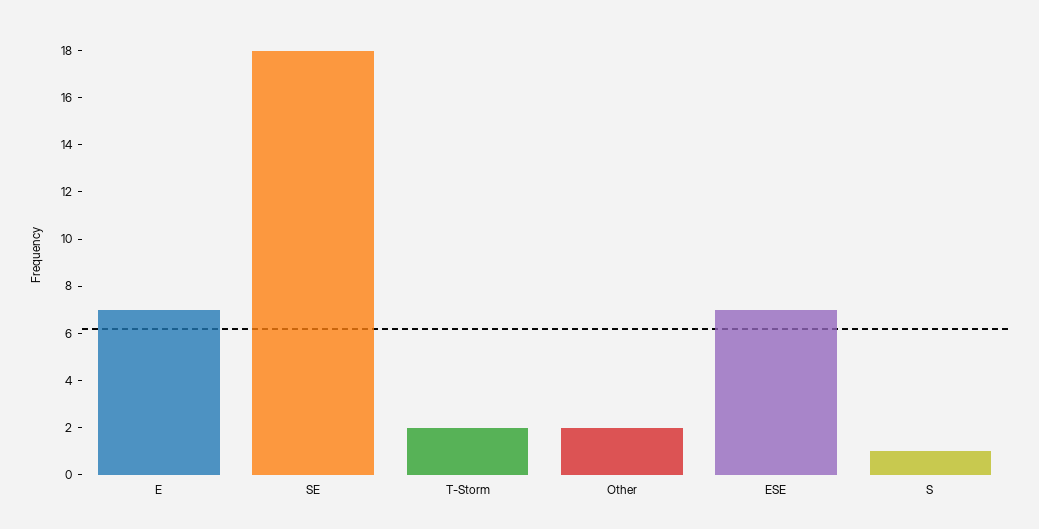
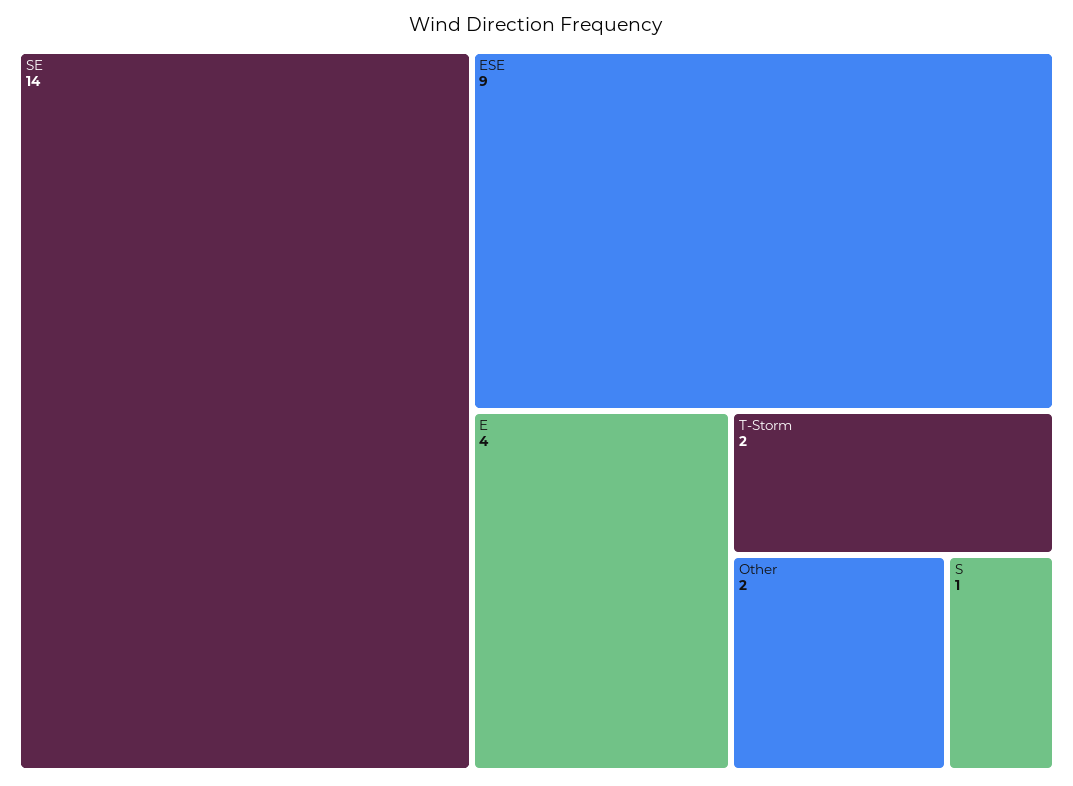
E: 7 -> 4
SE: 18 -> 14
ESE: 7 -> 9

